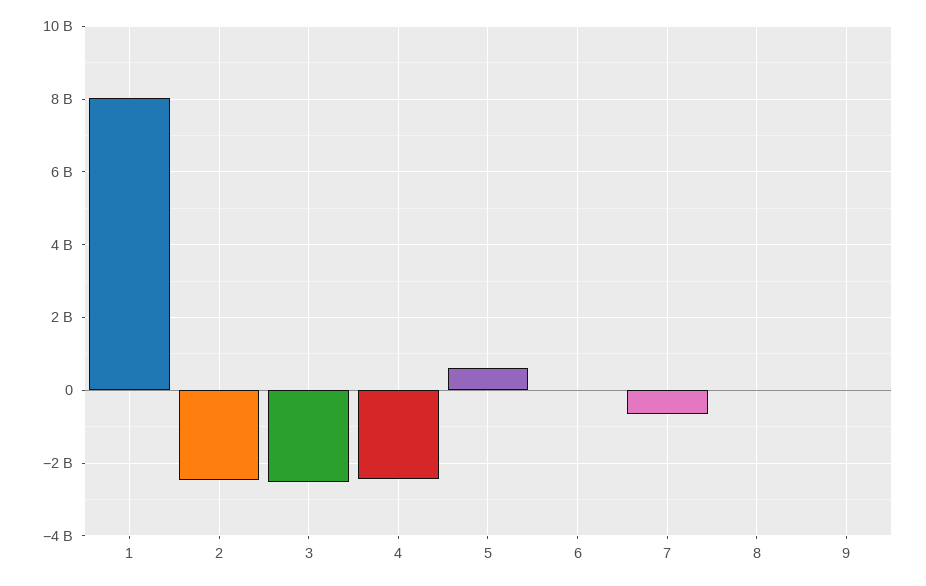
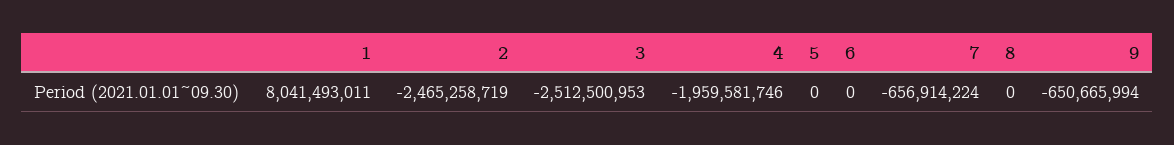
4: -2400000000 -> -1959581746
5: 600000000 -> 0
9: 0 -> -650665994

